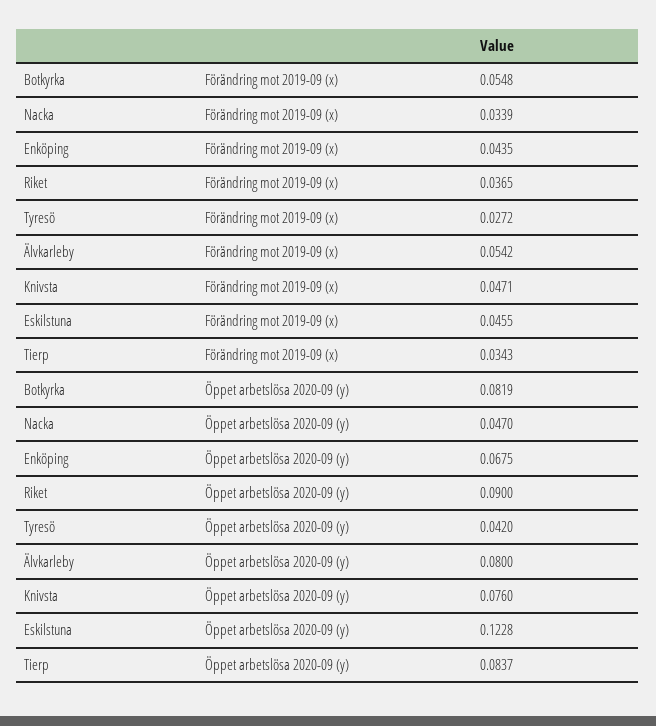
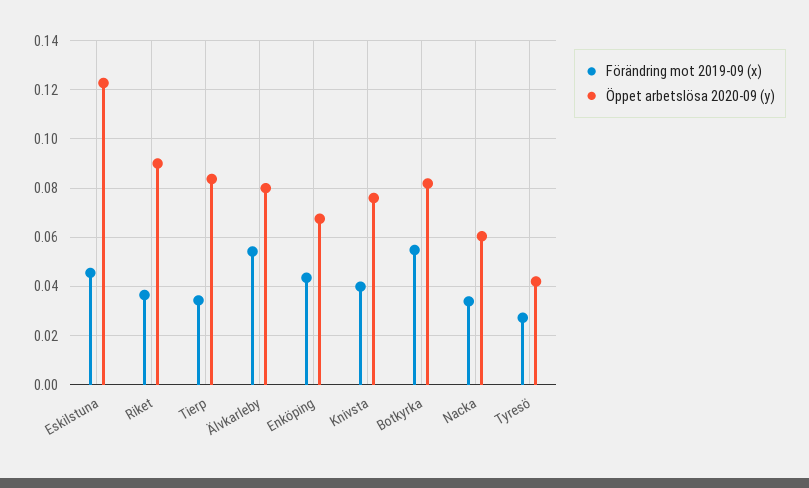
Förändring mot 2019-09 (x), Knivsta: 0.0471 -> 0.04
Öppet arbetslösa 2020-09 (y), Nacka: 0.047 -> 0.06

